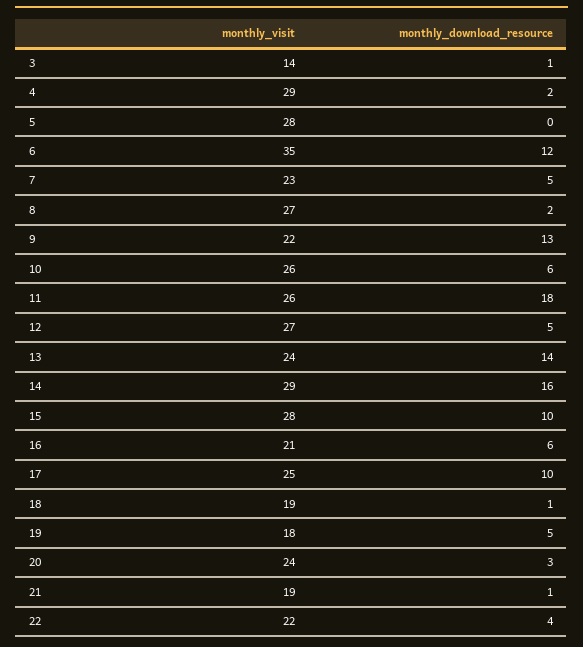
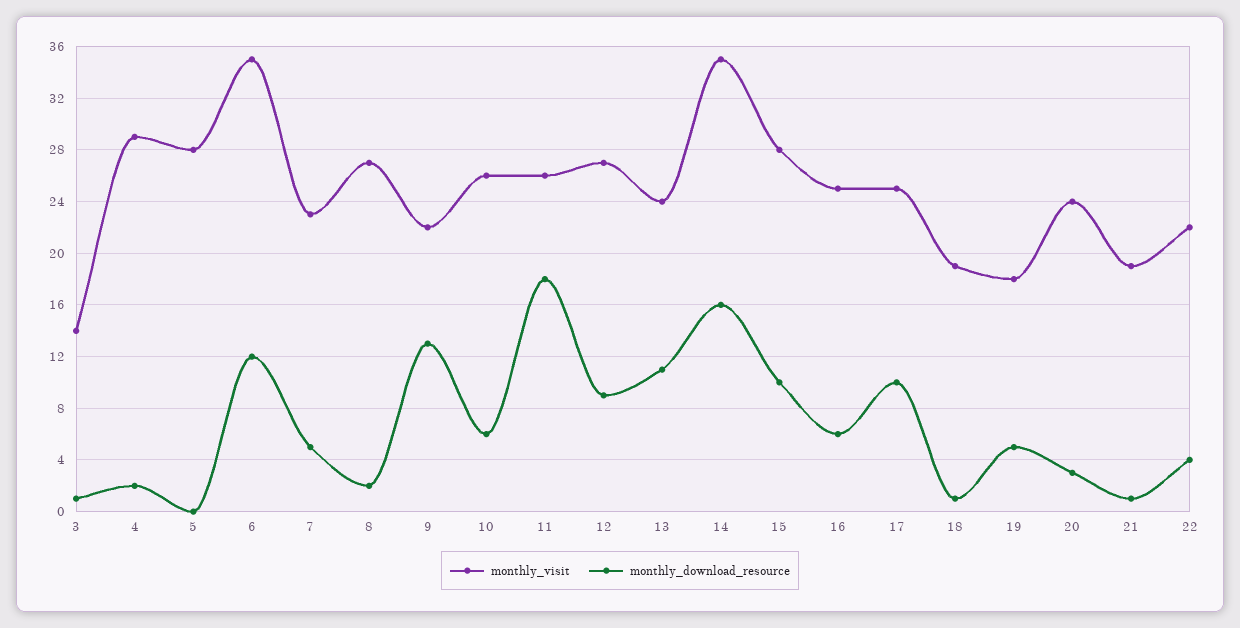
monthly_download_resource, 12: 5 -> 9
monthly_download_resource, 13: 14 -> 11
monthly_visit, 14: 29 -> 35
monthly_visit, 16: 21 -> 25

